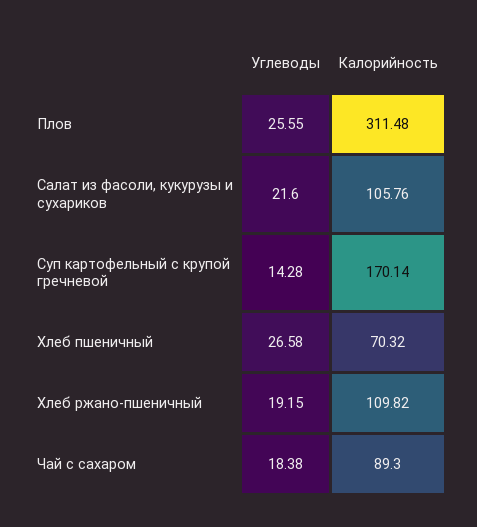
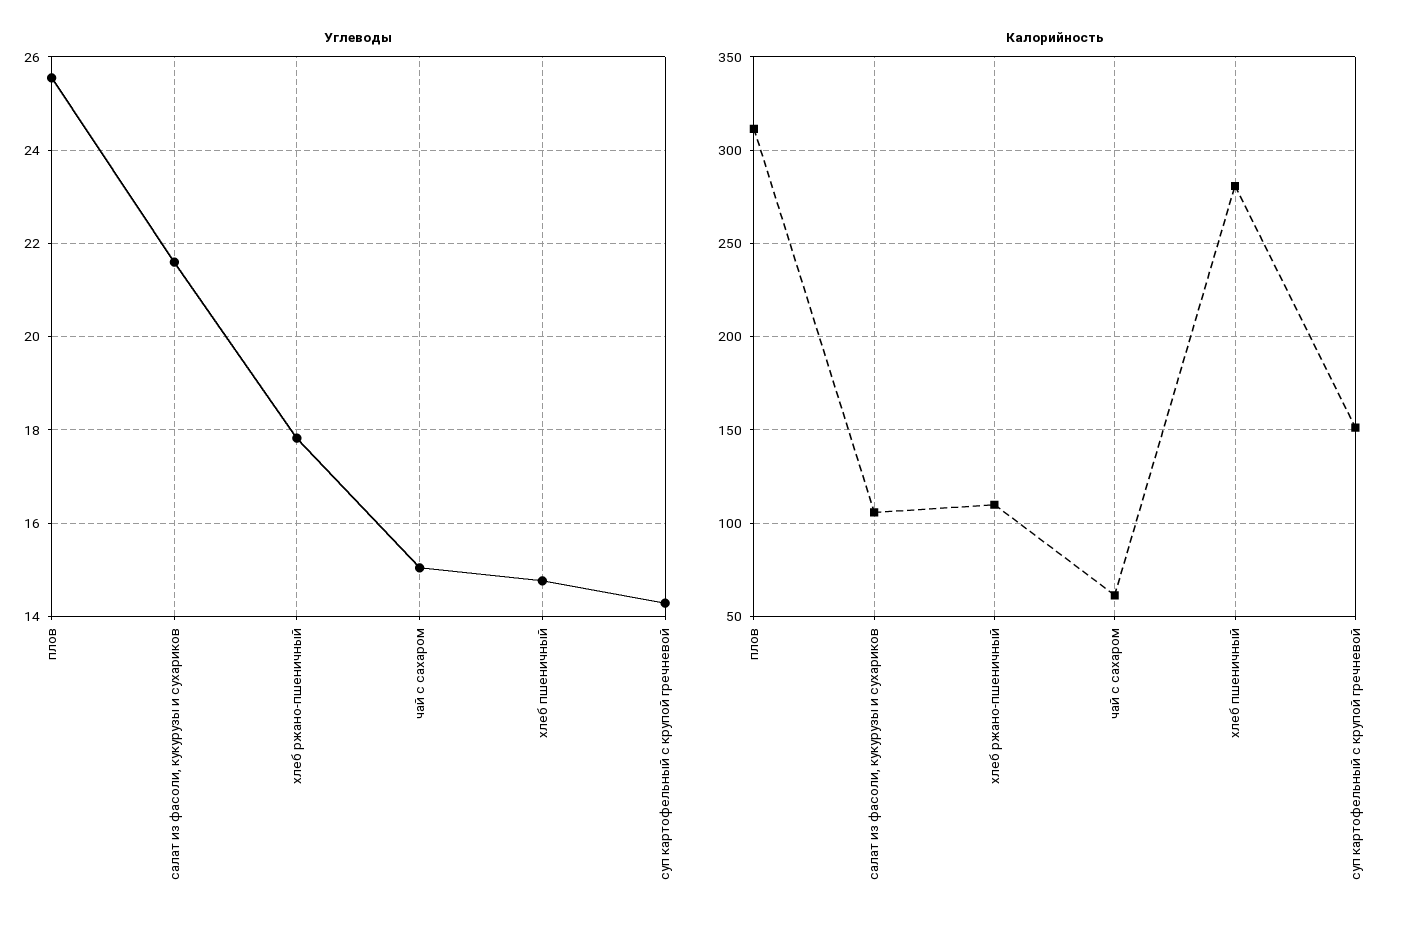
Калорийность, Суп картофельный с крупой гречневой: 170.14 -> 150
Углеводы, Хлеб пшеничный: 26.58 -> 14.8
Калорийность, Хлеб пшеничный: 70.32 -> 280
Углеводы, Хлеб ржано-пшеничный: 19.15 -> 17.8
Углеводы, Чай с сахаром: 18.38 -> 15
Калорийность, Чай с сахаром: 89.3 -> 60

